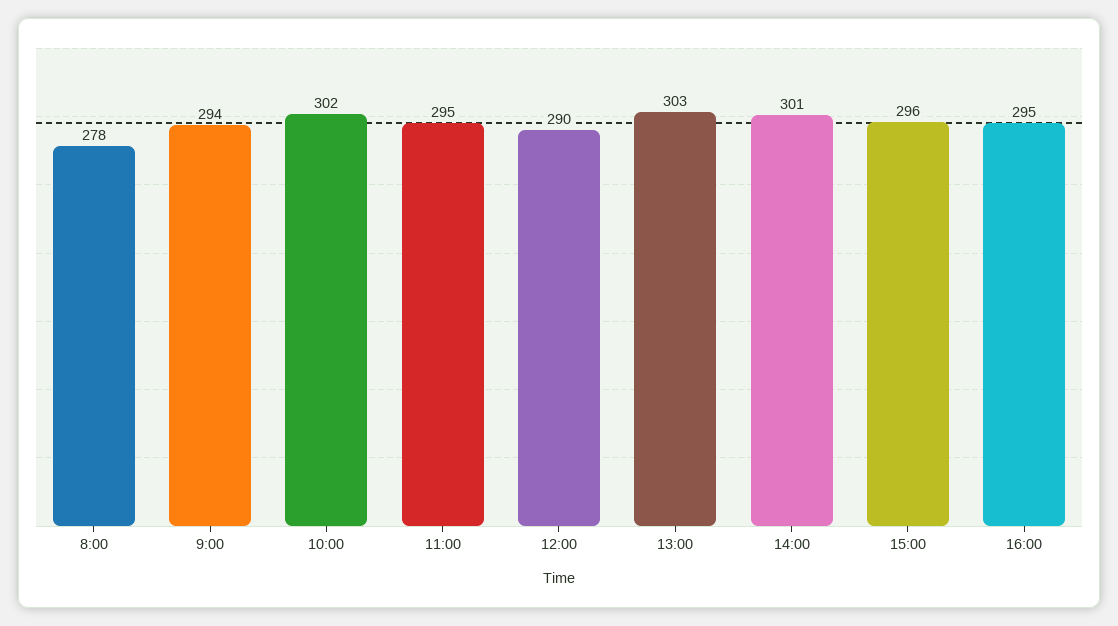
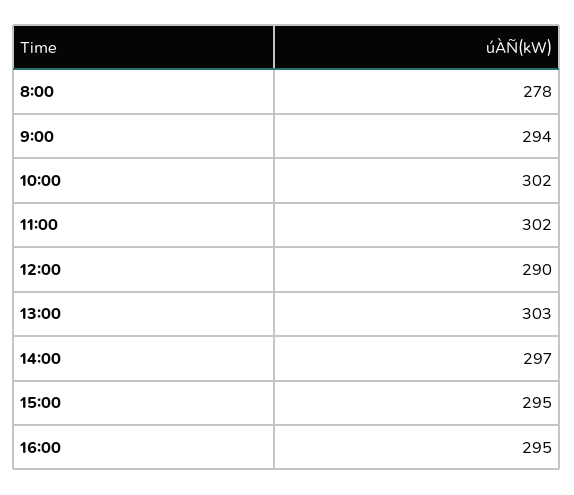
11:00: 295 -> 302
14:00: 301 -> 297
15:00: 296 -> 295

